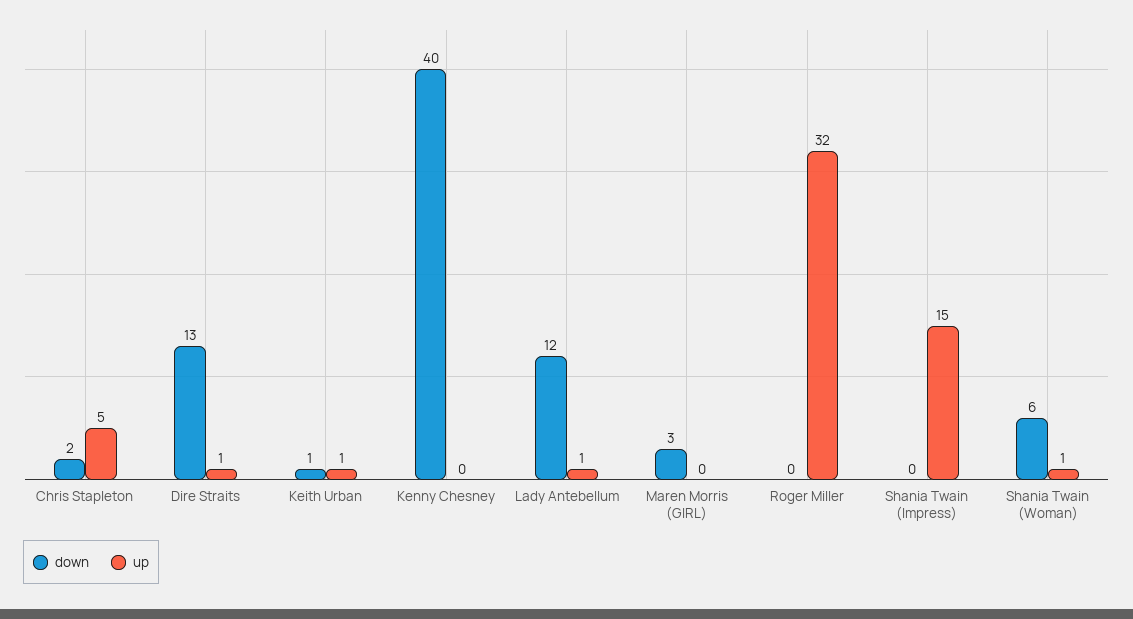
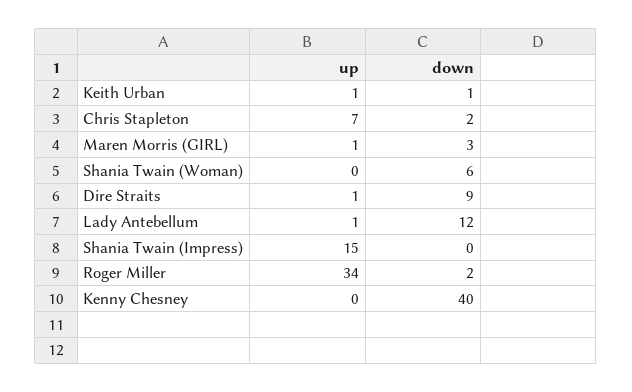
up, Chris Stapleton: 5 -> 7
down, Dire Straits: 13 -> 9
up, Maren Morris (GIRL): 0 -> 1
down, Roger Miller: 0 -> 2
up, Roger Miller: 32 -> 34
up, Shania Twain (Woman): 1 -> 0

